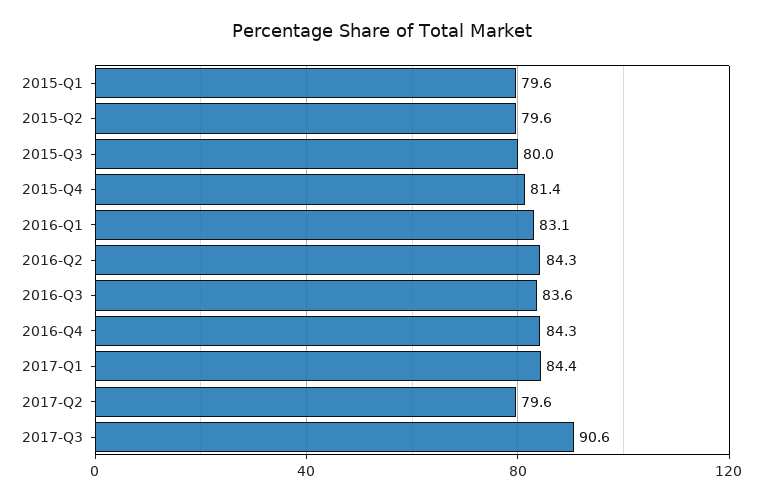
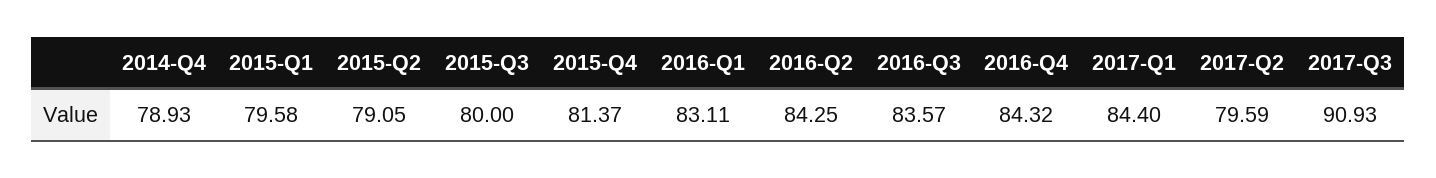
2015-Q2: 79.6 -> 79.05
2017-Q3: 90.6 -> 90.93
2014-Q4: none -> 78.93

